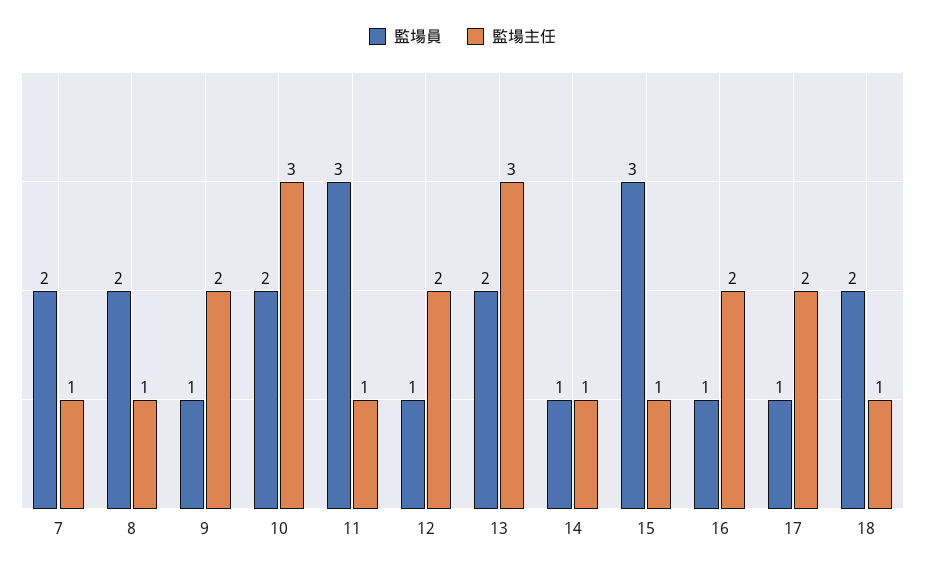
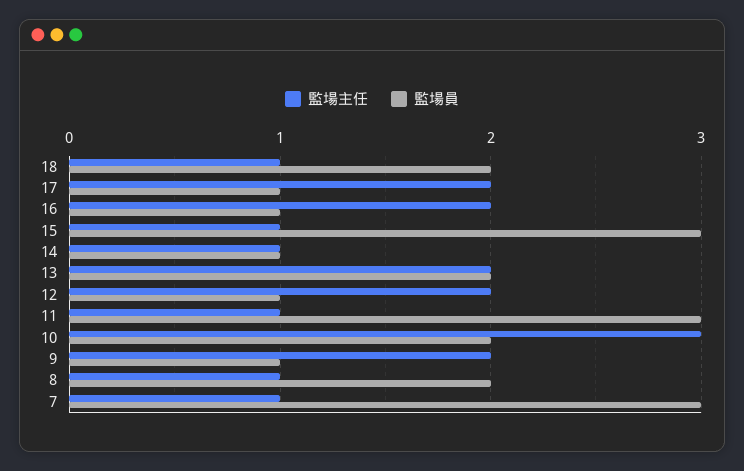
監場員, 7: 2 -> 3
監場主任, 13: 3 -> 2

